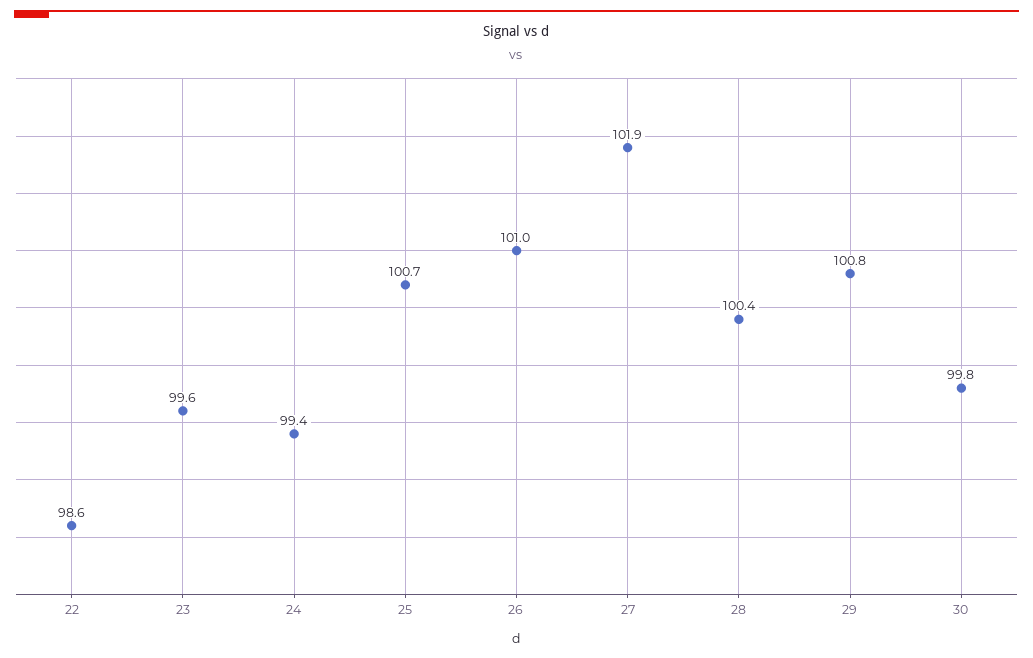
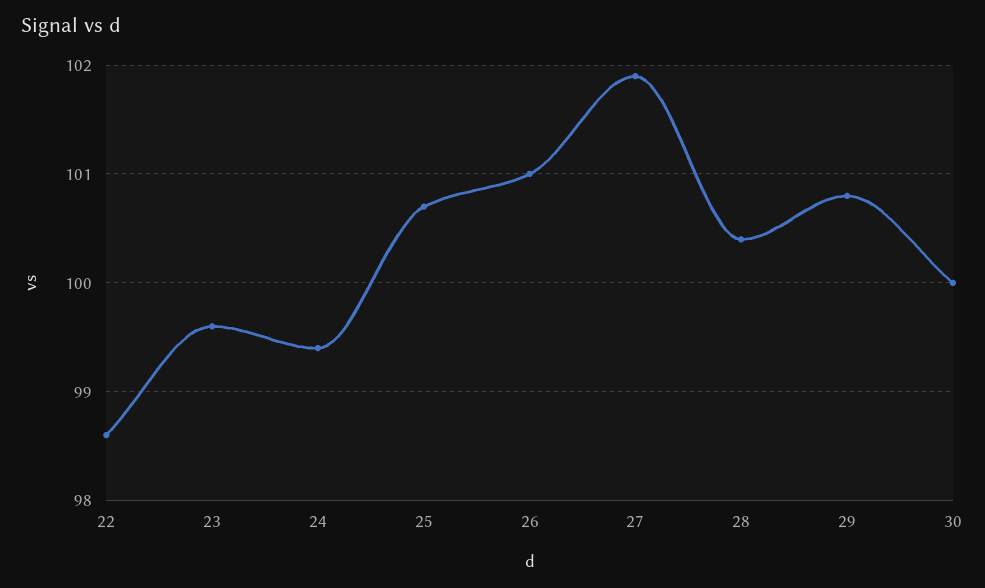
30: 99.8 -> 100

